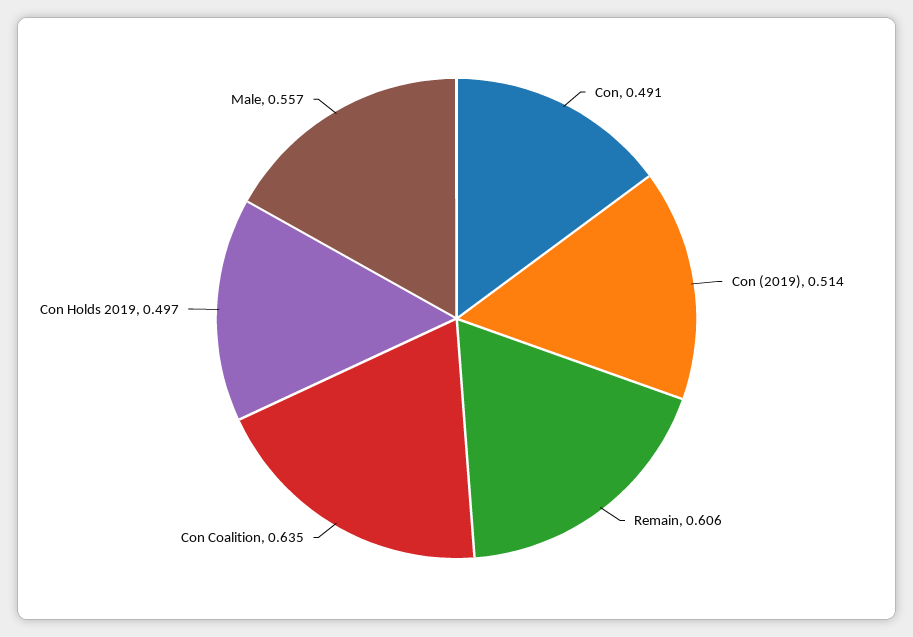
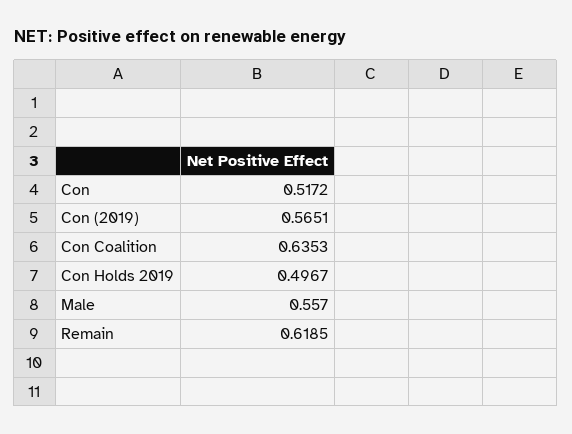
Con: 0.491 -> 0.5172
Con (2019): 0.514 -> 0.5651
Remain: 0.606 -> 0.6185

